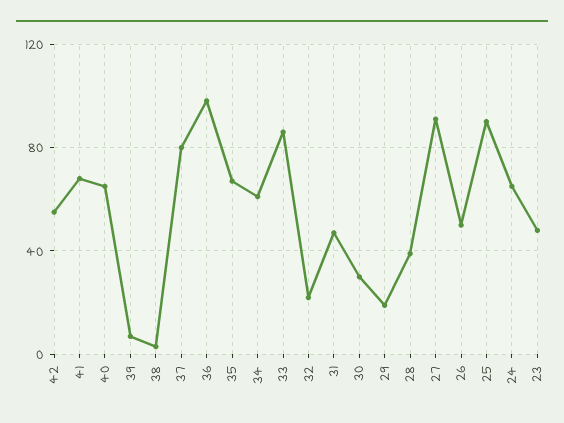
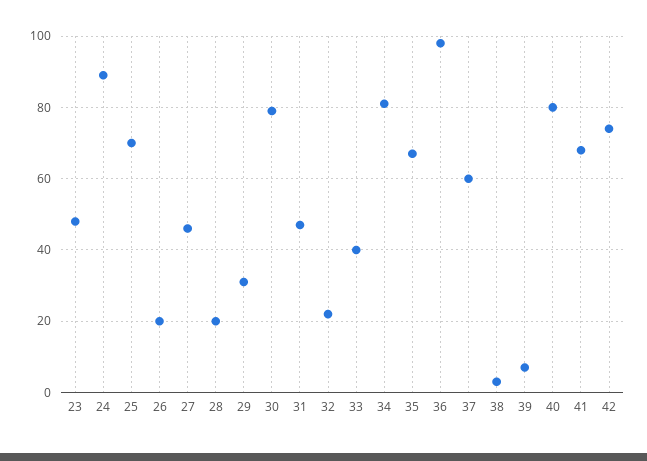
42: 55 -> 75
40: 65 -> 80
37: 80 -> 60
34: 60 -> 80
33: 85 -> 40
30: 30 -> 80
29: 20 -> 30
28: 40 -> 20
27: 90 -> 45
26: 50 -> 20
25: 90 -> 70
24: 65 -> 90

